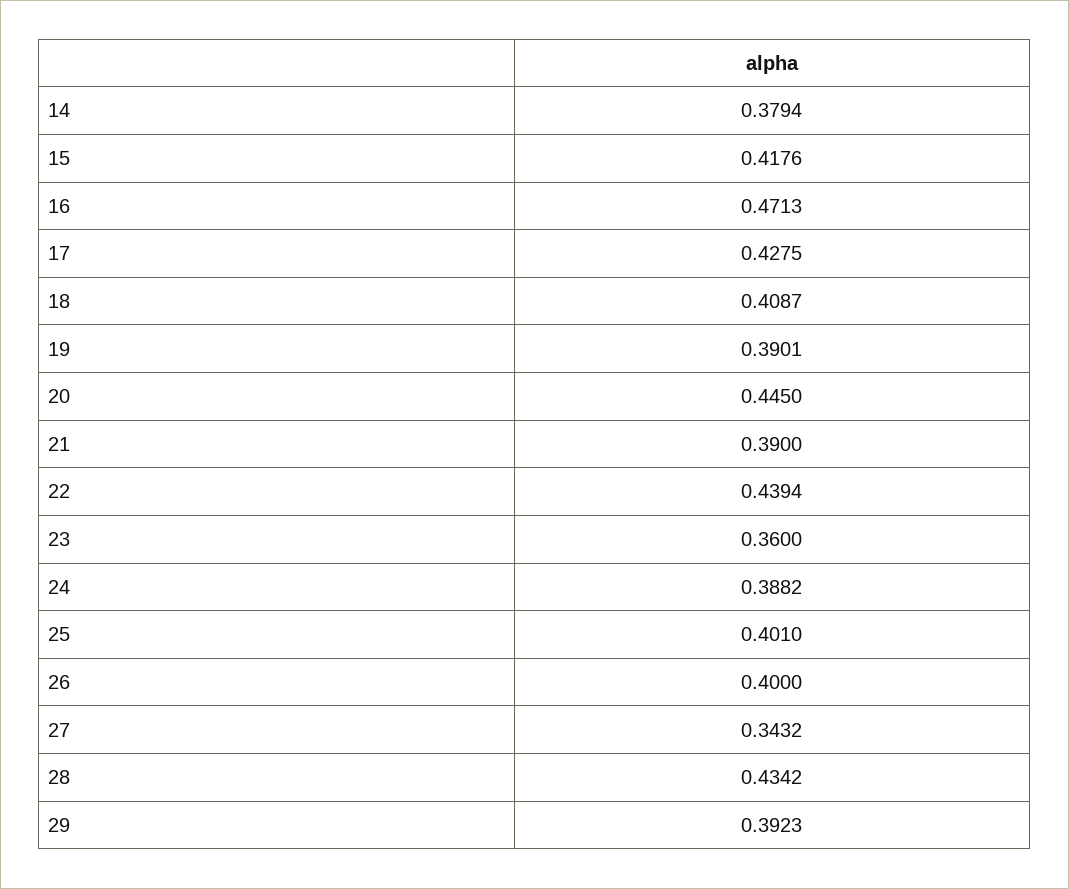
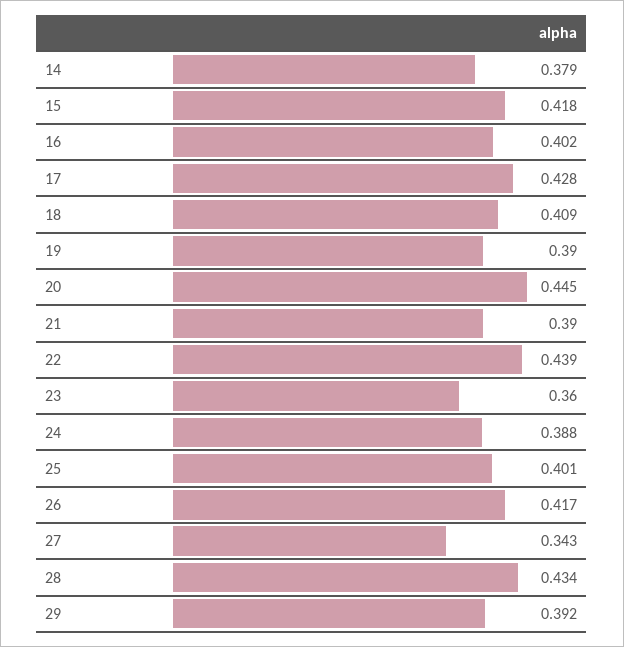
16: 0.4713 -> 0.402
26: 0.4 -> 0.417

